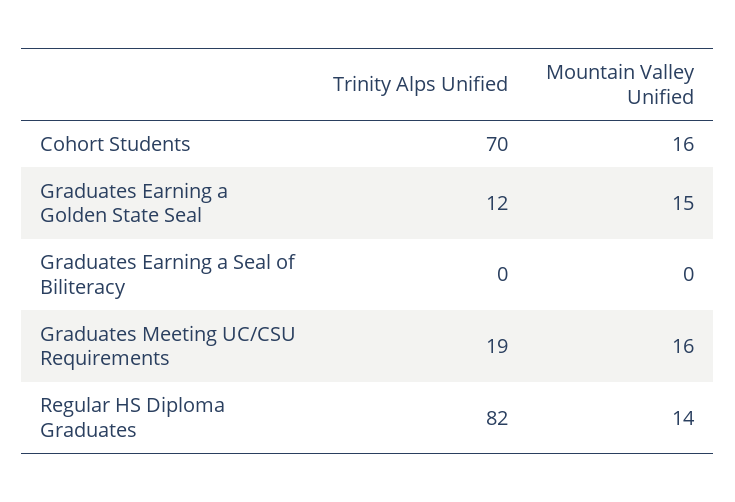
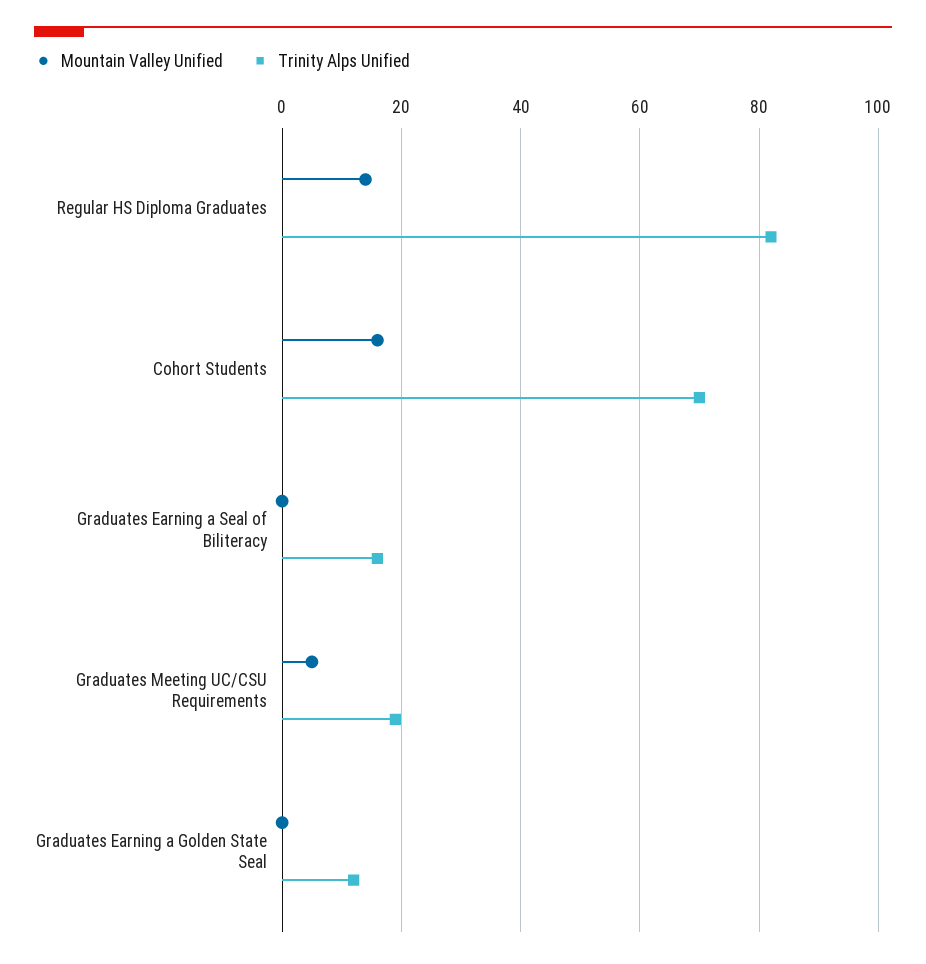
Mountain Valley Unified, Graduates Earning a Golden State Seal: 15 -> 0
Trinity Alps Unified, Graduates Earning a Seal of Biliteracy: 0 -> 15
Mountain Valley Unified, Graduates Meeting UC/CSU Requirements: 16 -> 5

